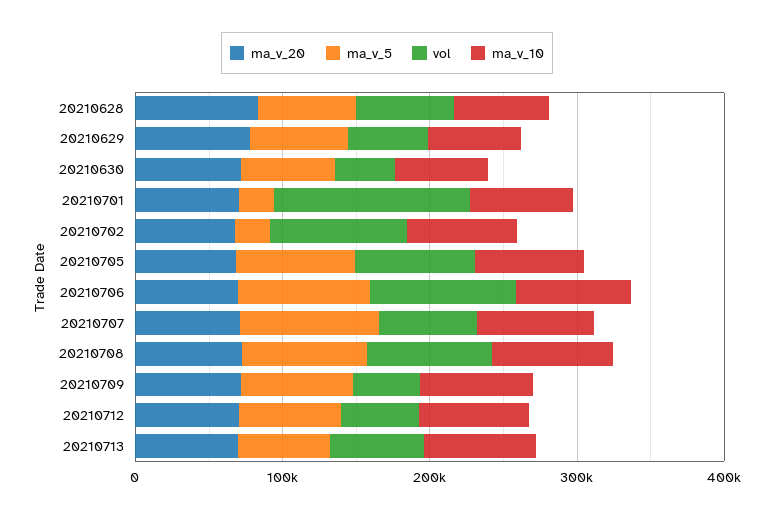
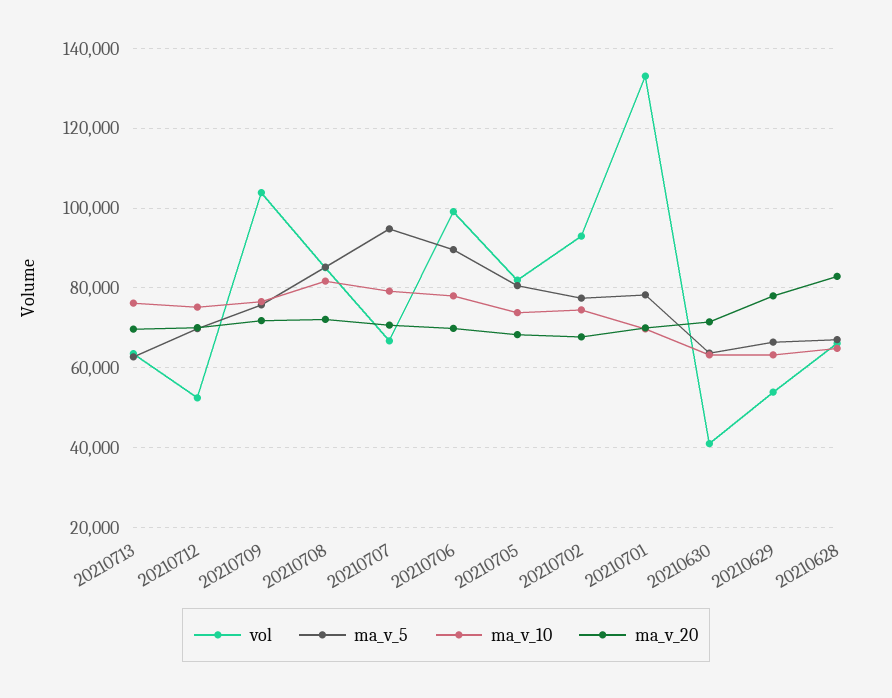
ma_v_5, 20210701: 20000 -> 78000
ma_v_5, 20210702: 20000 -> 78000
vol, 20210709: 40000 -> 104000

